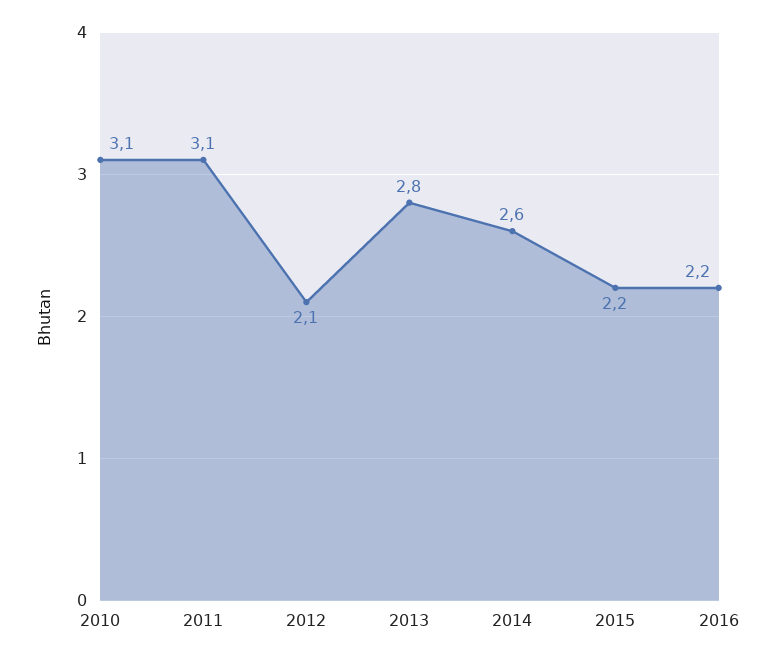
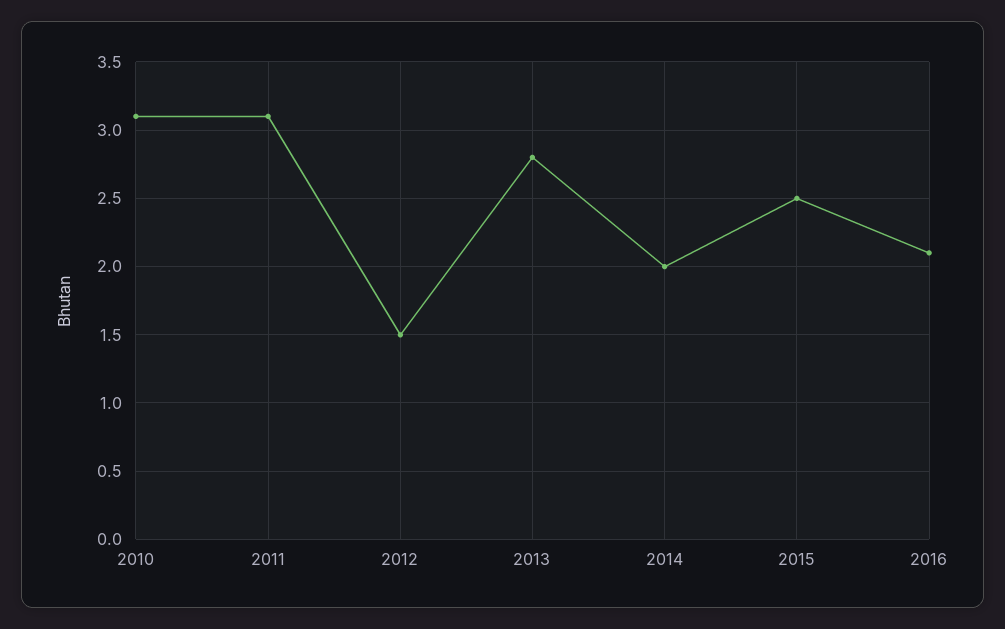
2012: 2.1 -> 1.5
2014: 2.6 -> 2
2015: 2.2 -> 2.5
2016: 2.2 -> 2.1

